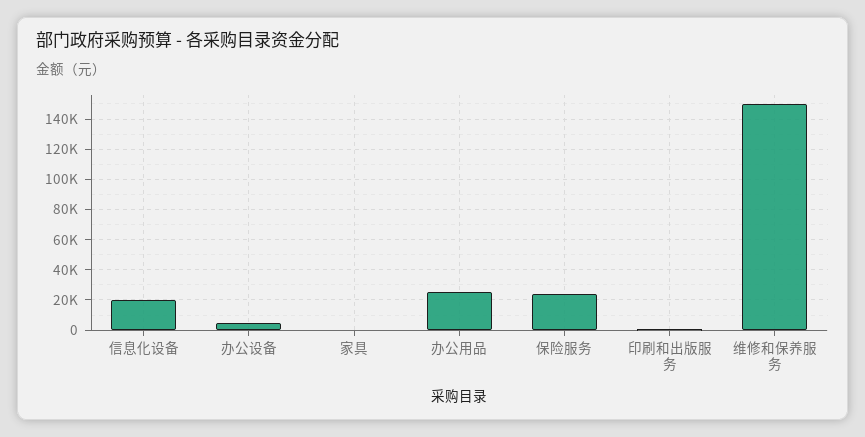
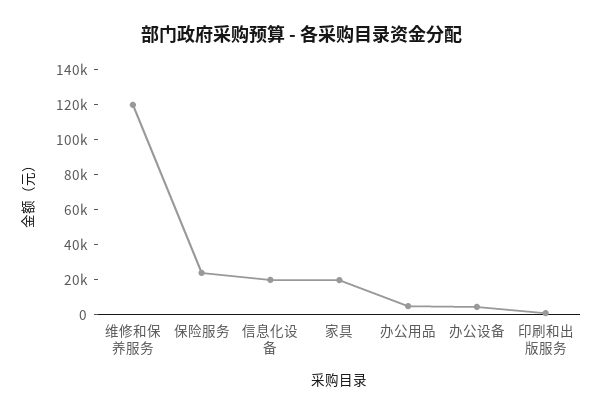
家具: 0 -> 20000
办公用品: 25000 -> 5000
维修和保养服务: 150000 -> 120000

